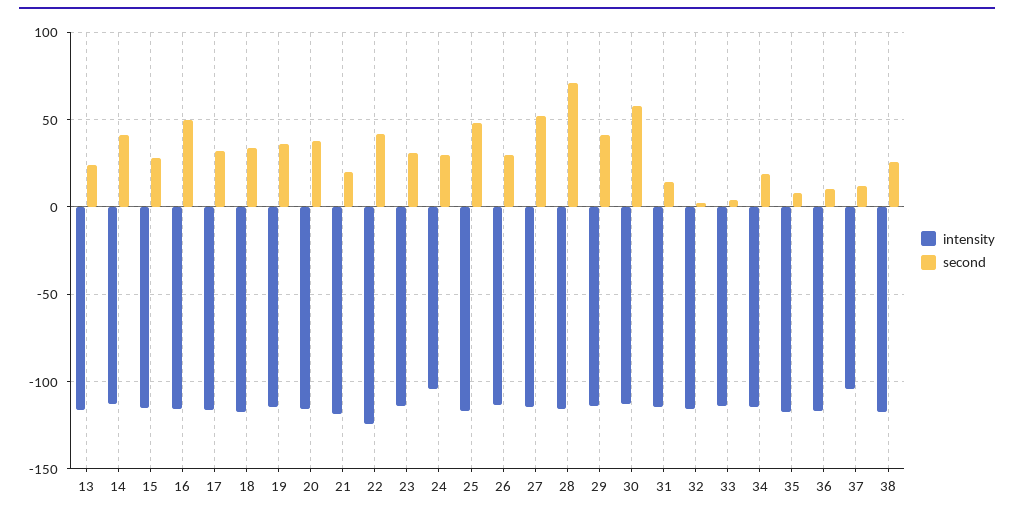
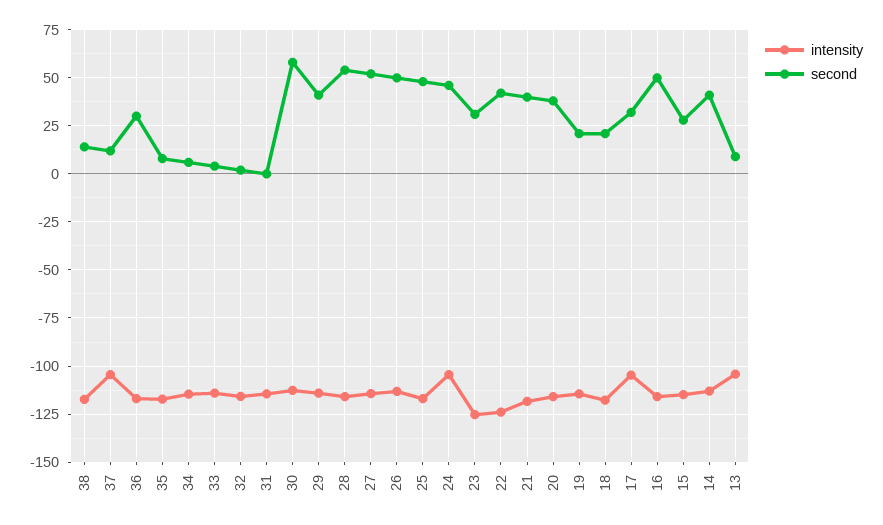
intensity, 13: -115 -> -105
second, 13: 25 -> 10
intensity, 17: -115 -> -105
second, 18: 35 -> 20
second, 19: 35 -> 20
second, 21: 20 -> 40
intensity, 23: -115 -> -125
second, 24: 30 -> 45
second, 26: 30 -> 50
second, 28: 70 -> 55
second, 31: 15 -> 0
second, 34: 20 -> 5
second, 36: 10 -> 30
second, 38: 25 -> 15

